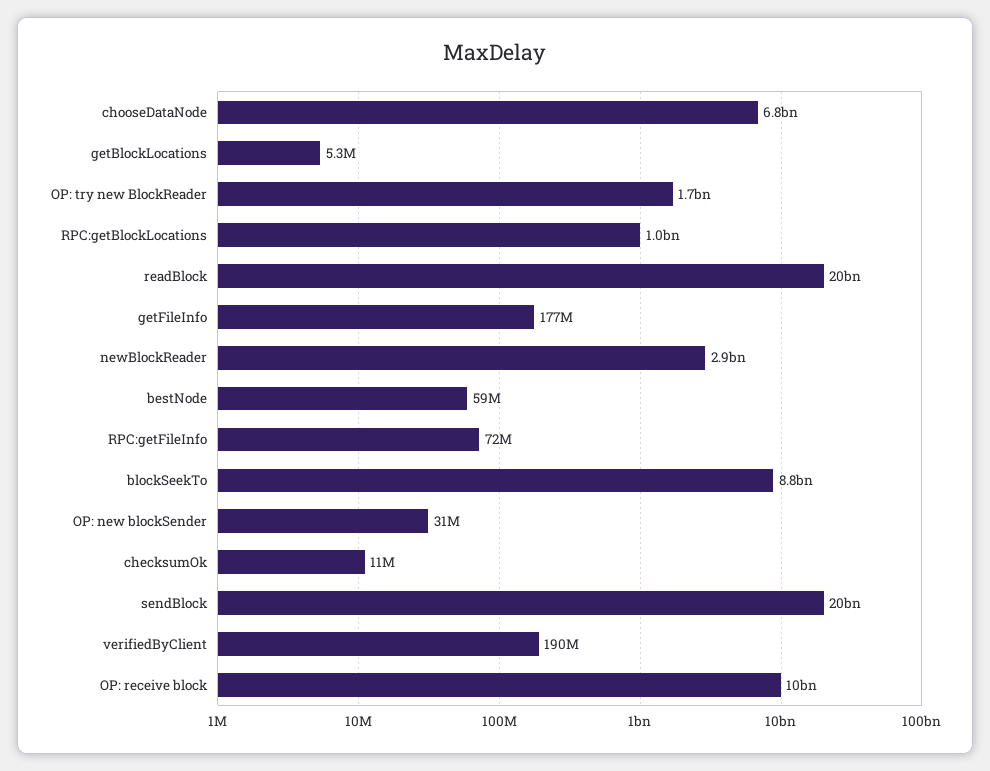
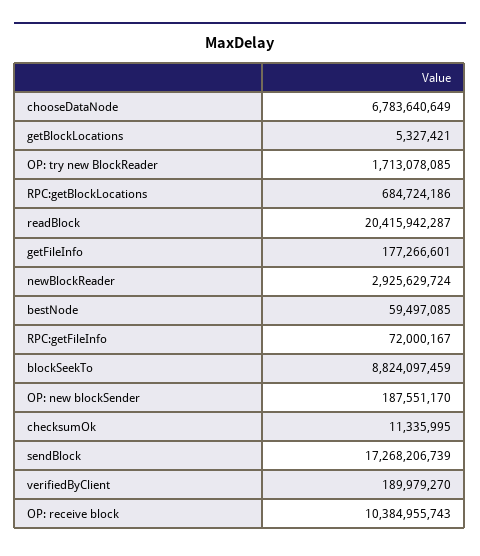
RPC:getBlockLocations: 1000000000 -> 684724186
OP: new blockSender: 31000000 -> 187551170
sendBlock: 20000000000 -> 17268206739

